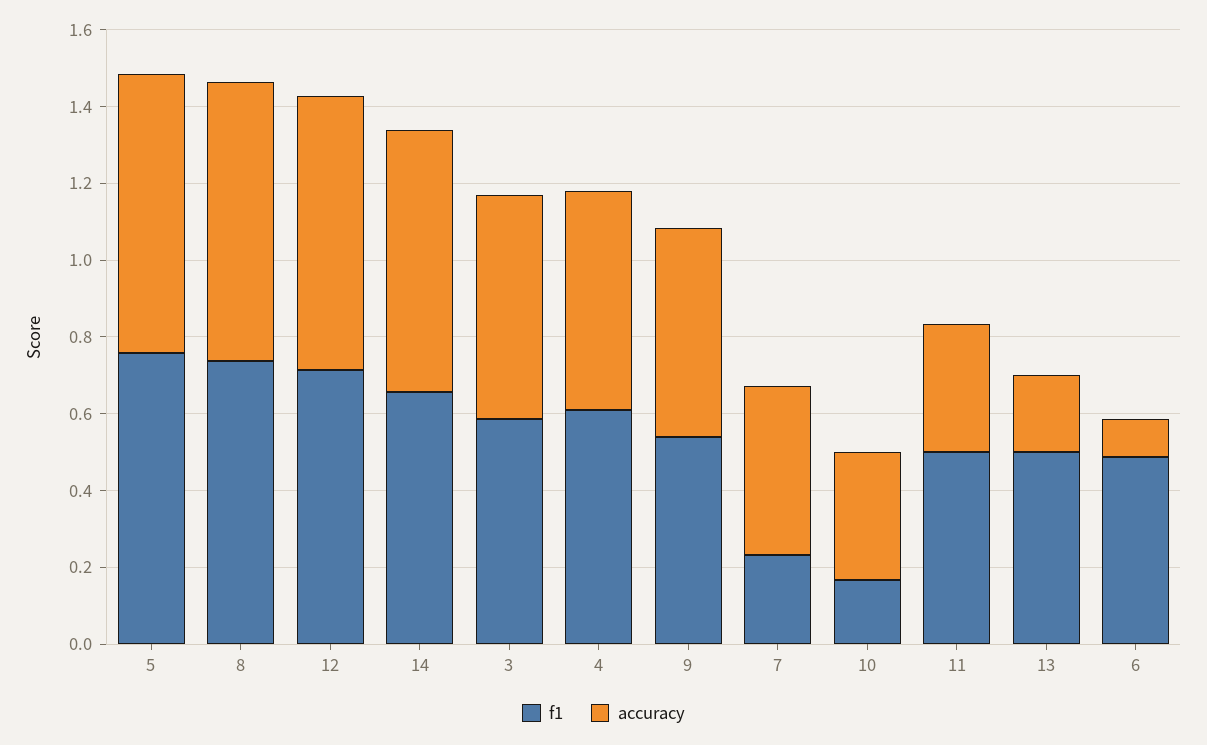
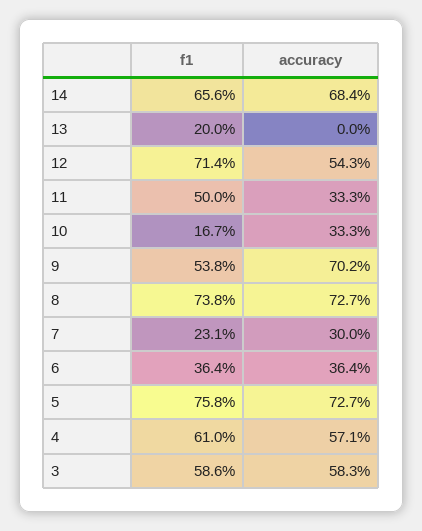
accuracy, 12: 0.7 -> 0.543
accuracy, 9: 0.55 -> 0.702
accuracy, 7: 0.45 -> 0.3
f1, 13: 0.5 -> 0.2
accuracy, 13: 0.2 -> 0
f1, 6: 0.5 -> 0.364
accuracy, 6: 0.1 -> 0.364

